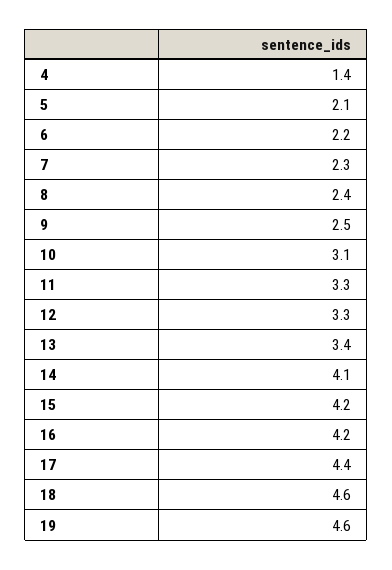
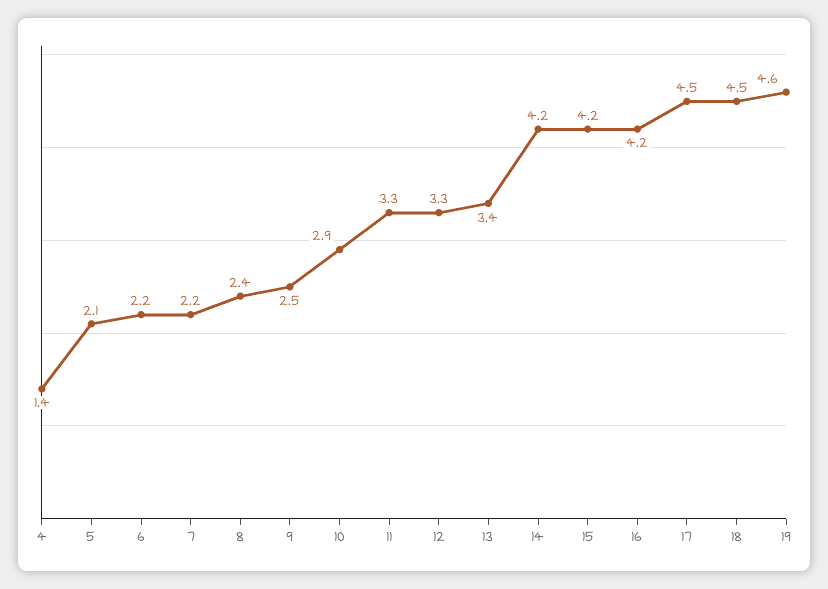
7: 2.3 -> 2.2
10: 3.1 -> 2.9
14: 4.1 -> 4.2
17: 4.4 -> 4.5
18: 4.6 -> 4.5

